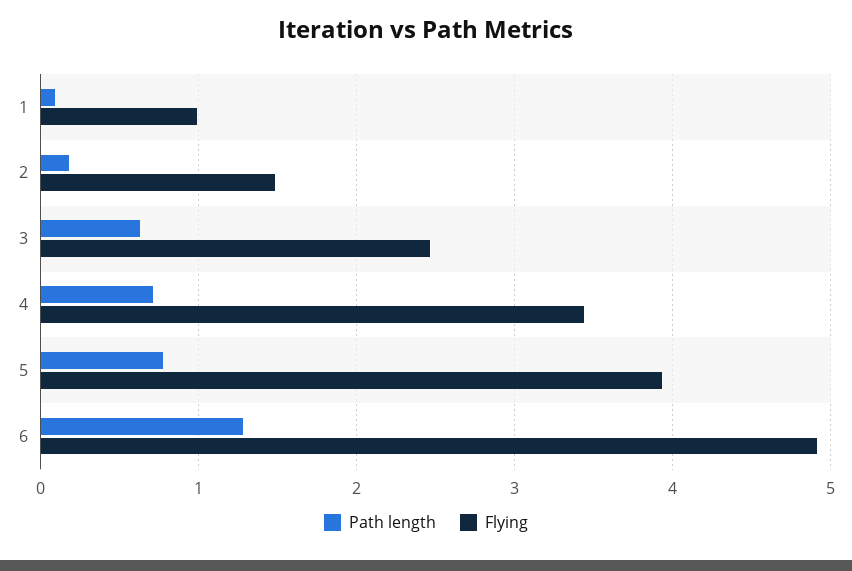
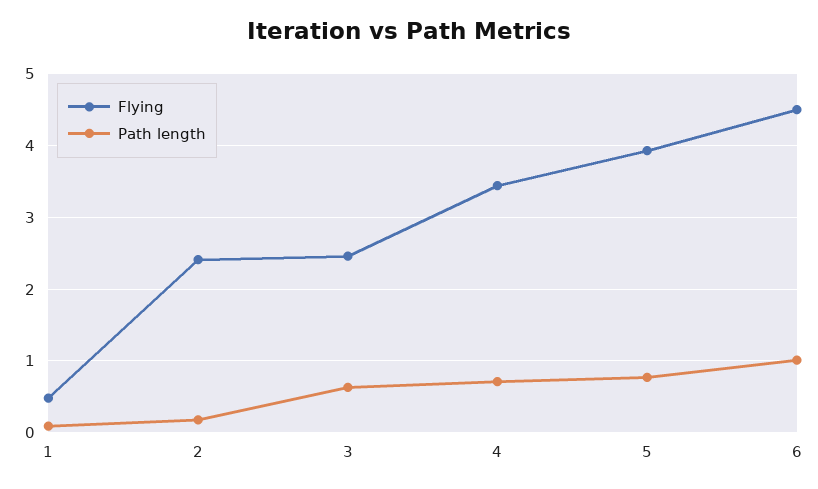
Flying, 1: 1 -> 0.5
Flying, 2: 1.5 -> 2.4
Path length, 6: 1.3 -> 1
Flying, 6: 4.9 -> 4.5

